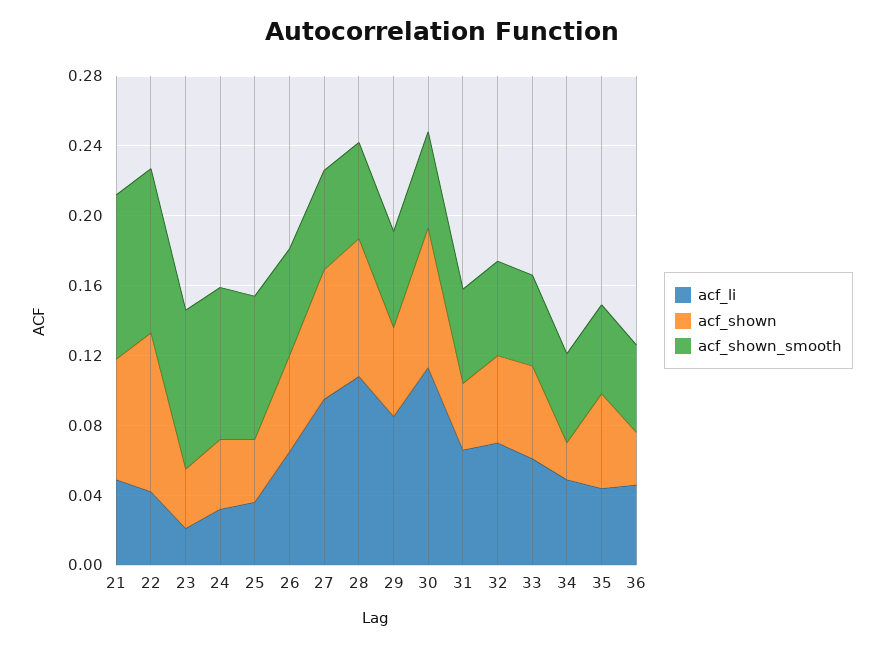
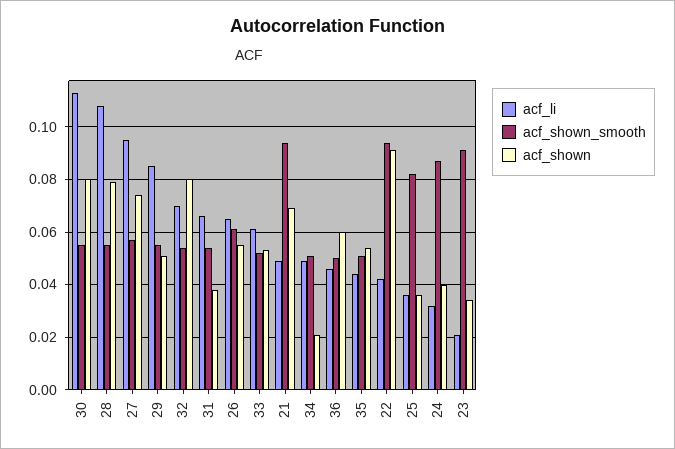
acf_shown, 32: 0.05 -> 0.08
acf_shown, 36: 0.03 -> 0.06

